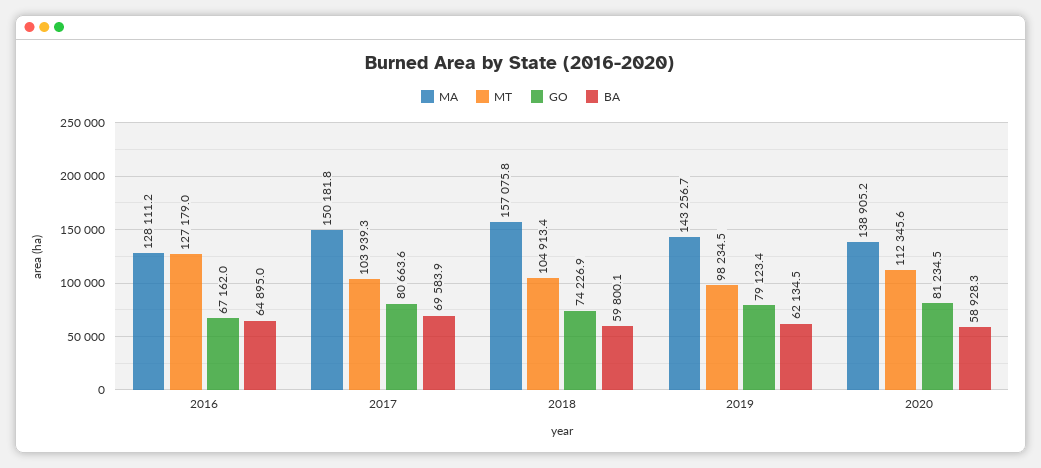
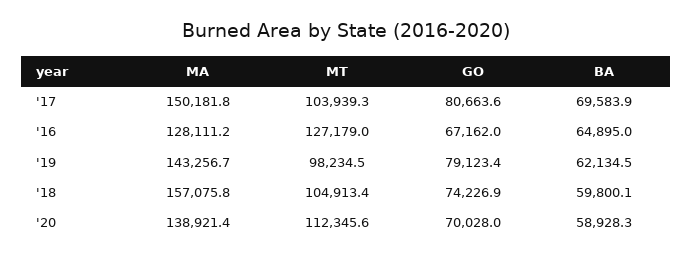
MA, 2020: 138905.2 -> 138921.4
GO, 2020: 81234.5 -> 70028

